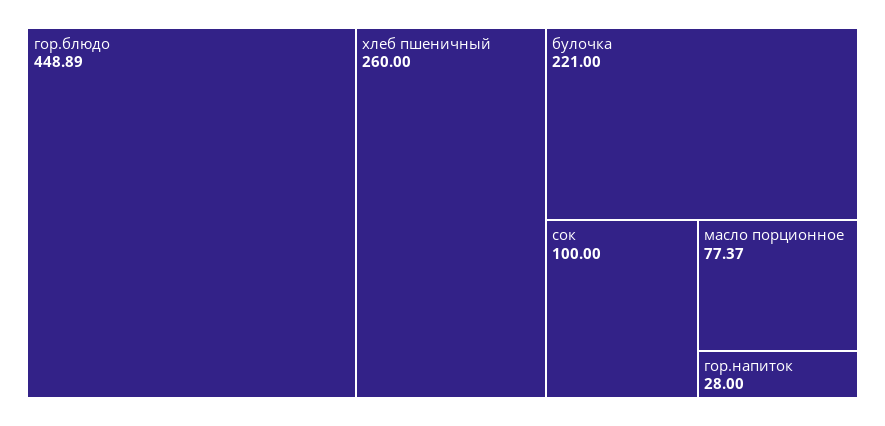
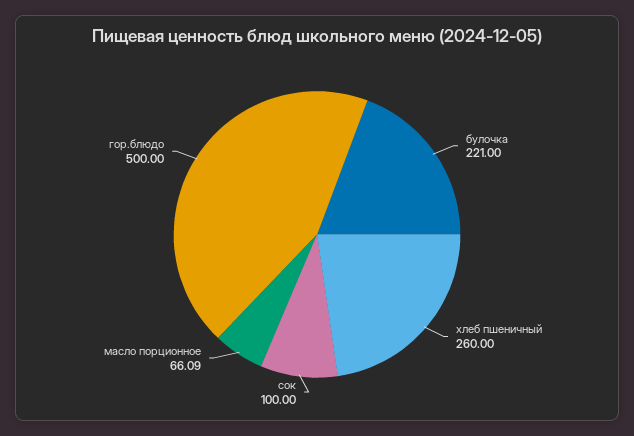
гор.блюдо: 448.89 -> 500
масло порционное: 77.37 -> 66.09
гор.напиток: 28 -> none

